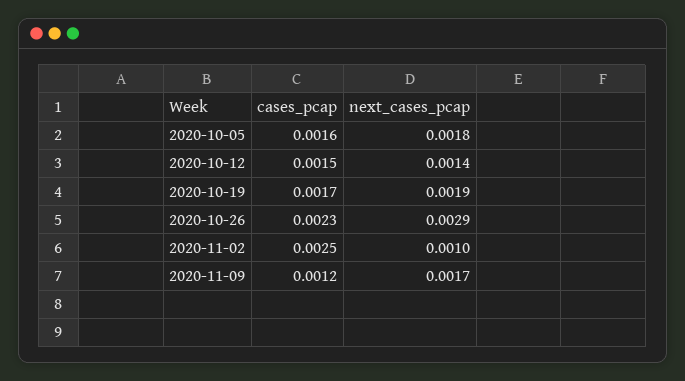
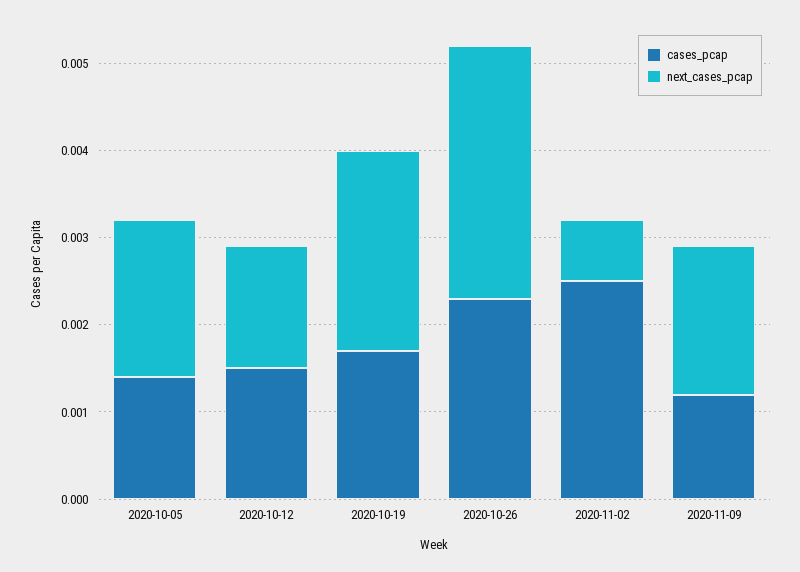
cases_pcap, 2020-10-05: 0.0016 -> 0.0014
next_cases_pcap, 2020-10-19: 0.0019 -> 0.0023
next_cases_pcap, 2020-11-02: 0.001 -> 0.0007

